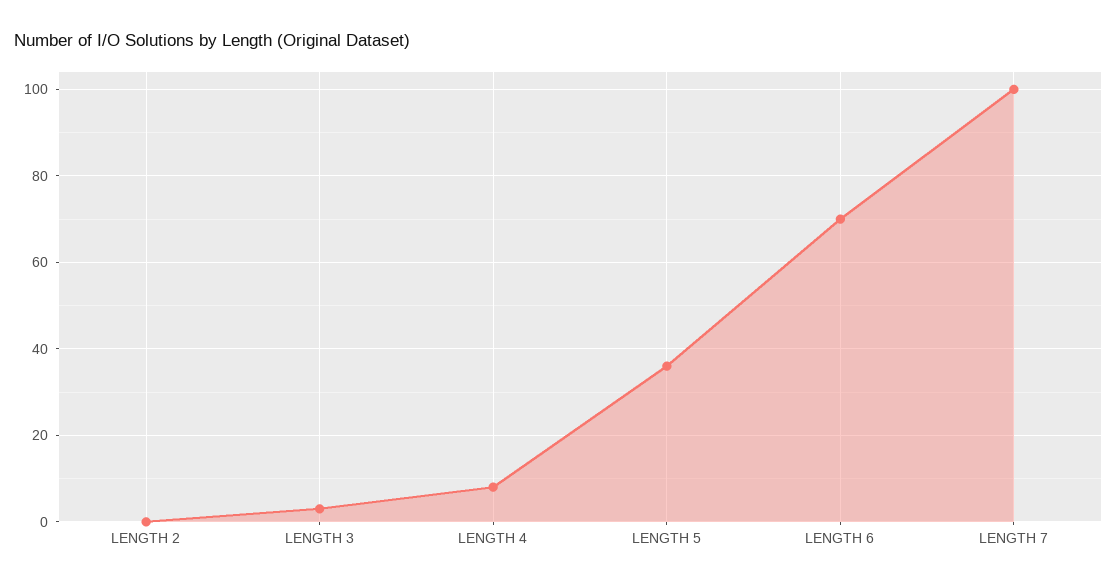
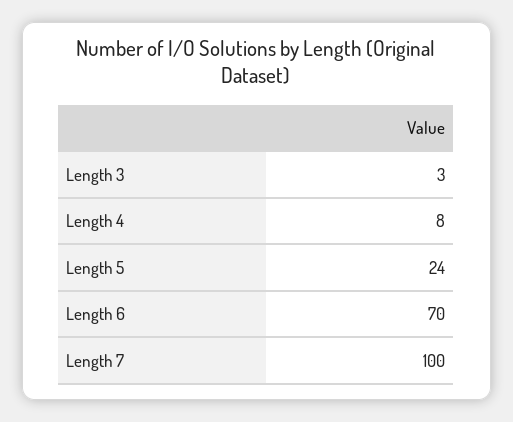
LENGTH 2: 0 -> none
LENGTH 5: 35 -> 24

